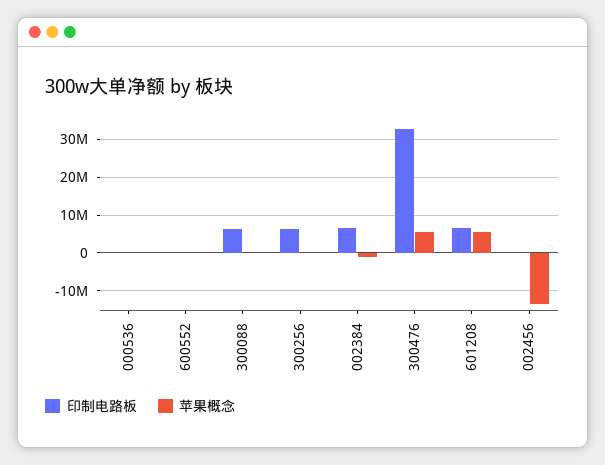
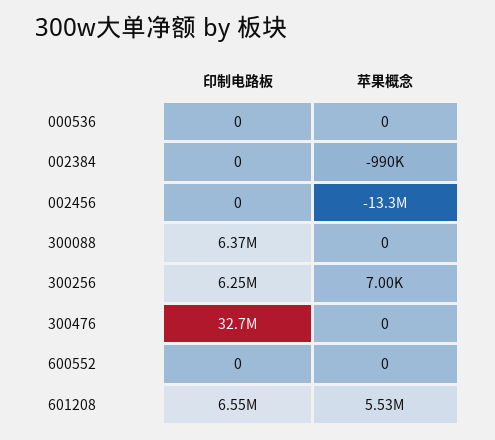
印制电路板, 002384: 6000000 -> 0
苹果概念, 300476: 6000000 -> 0

